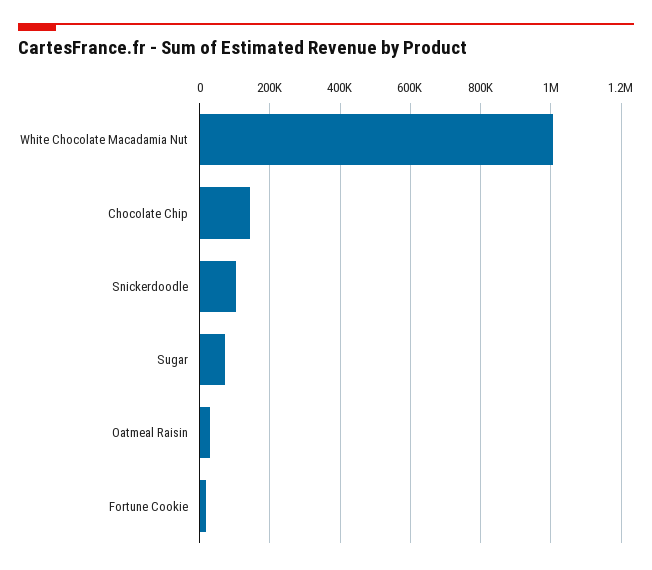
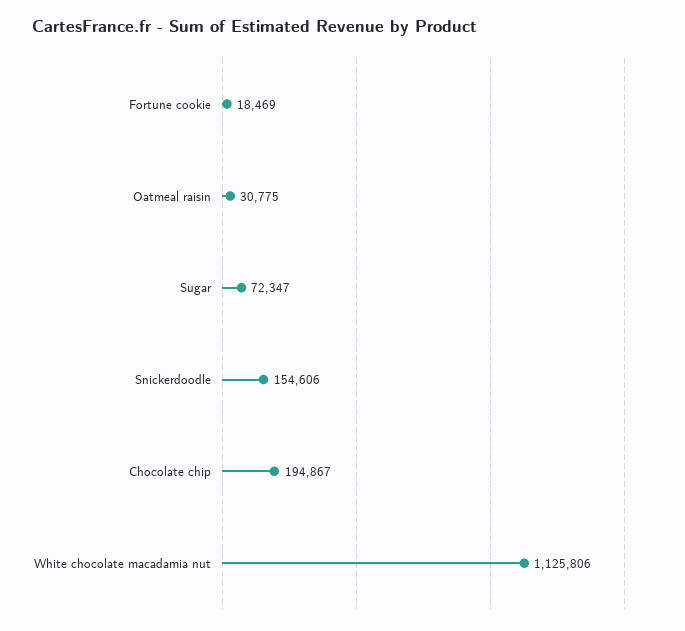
White Chocolate Macadamia Nut: 1000000 -> 1125806
Chocolate Chip: 140000 -> 194867
Snickerdoodle: 100000 -> 154606

